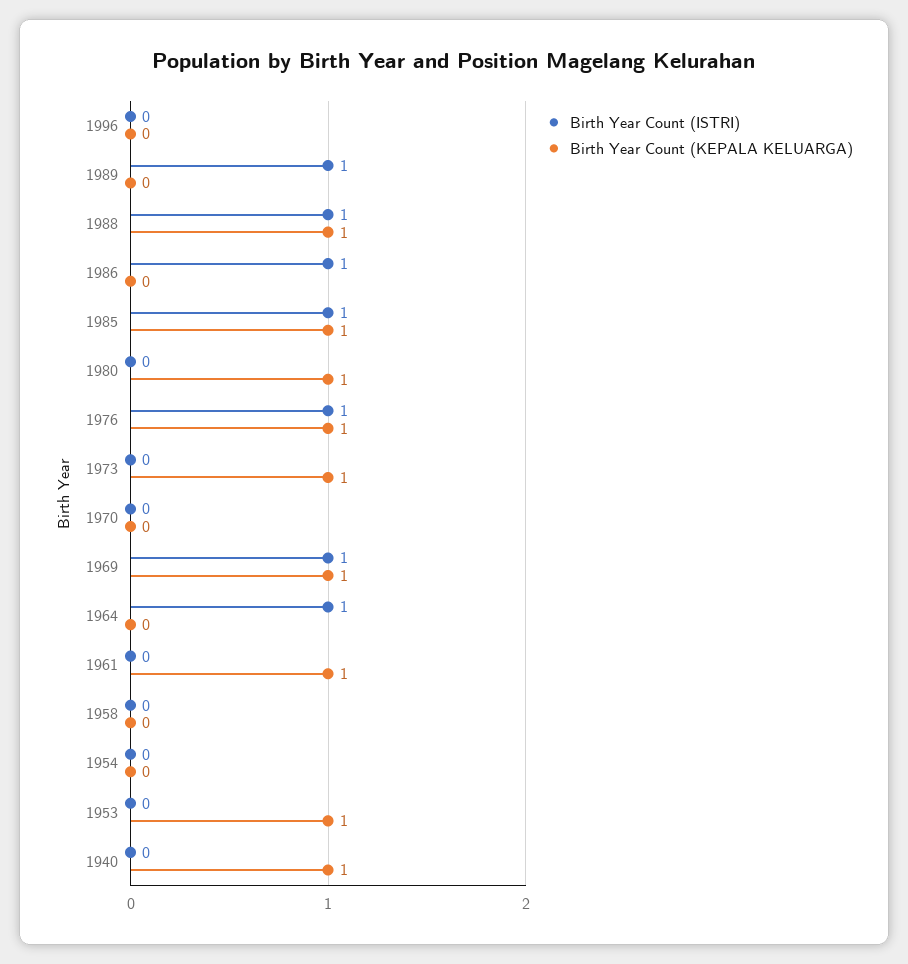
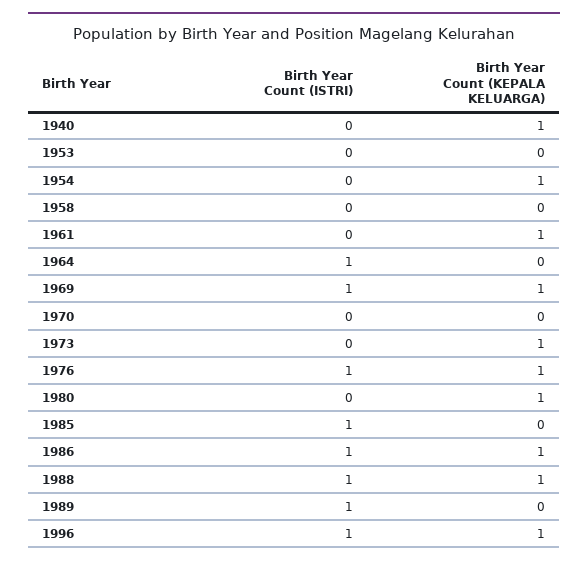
Birth Year Count (ISTRI), 1996: 0 -> 1
Birth Year Count (KEPALA KELUARGA), 1996: 0 -> 1
Birth Year Count (KEPALA KELUARGA), 1986: 0 -> 1
Birth Year Count (KEPALA KELUARGA), 1985: 1 -> 0
Birth Year Count (KEPALA KELUARGA), 1954: 0 -> 1
Birth Year Count (KEPALA KELUARGA), 1953: 1 -> 0

